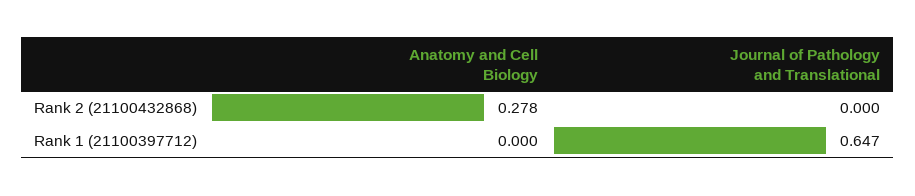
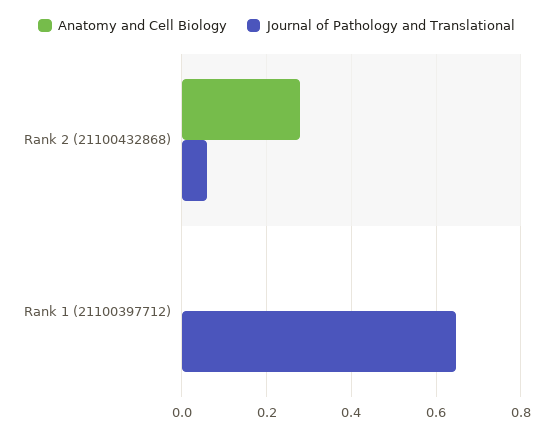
Journal of Pathology and Translational, Rank 2 (21100432868): 0 -> 0.06

